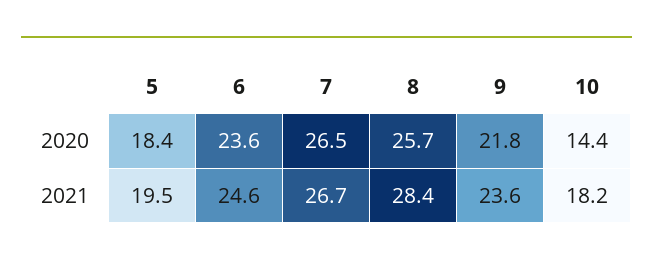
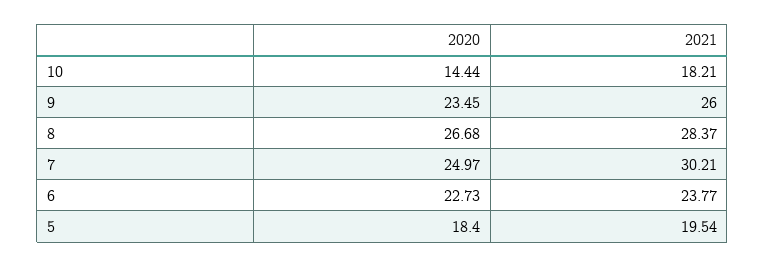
6, 2020: 23.6 -> 22.73
7, 2020: 26.5 -> 24.97
8, 2020: 25.7 -> 26.68
9, 2020: 21.8 -> 23.45
6, 2021: 24.6 -> 23.77
7, 2021: 26.7 -> 30.21
9, 2021: 23.6 -> 26

